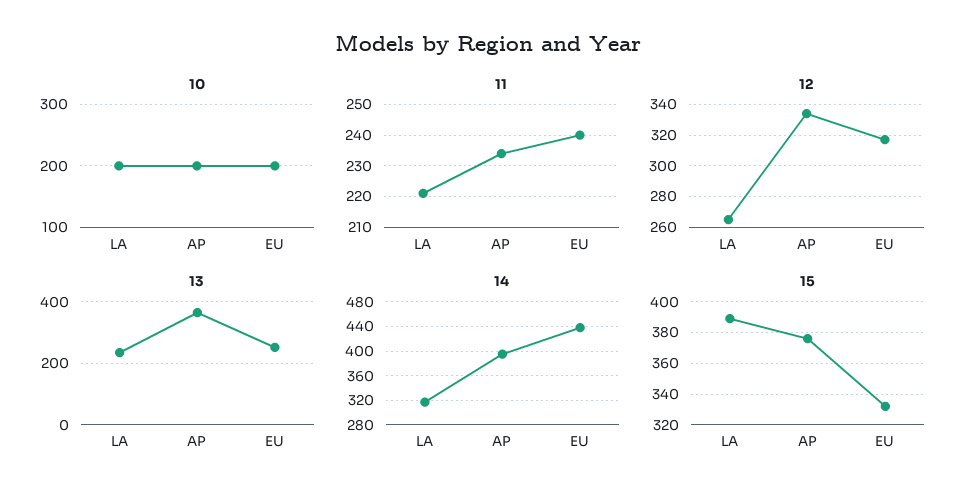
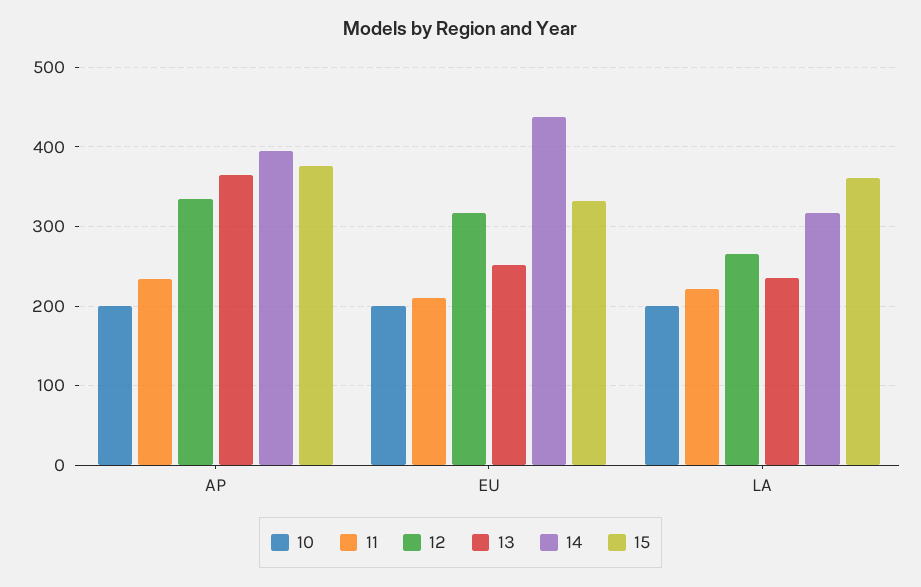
11, EU: 240 -> 210
15, LA: 390 -> 360

